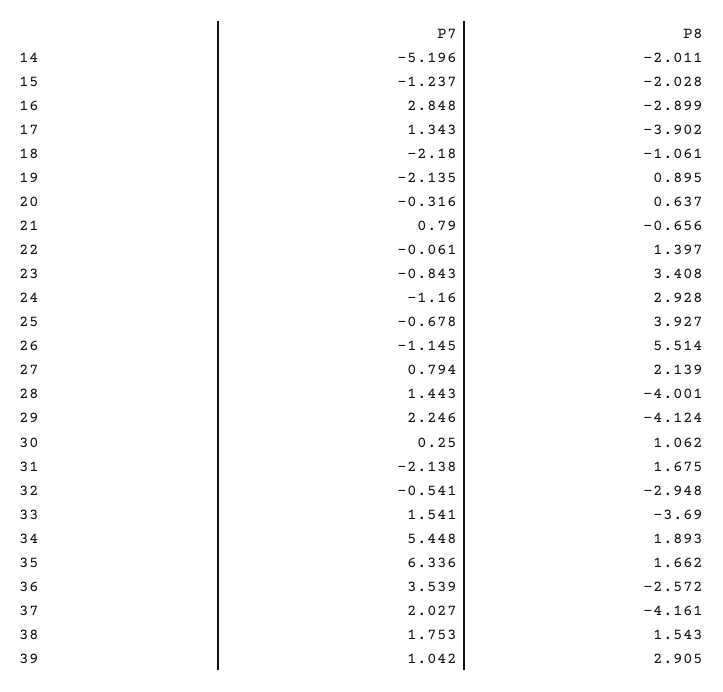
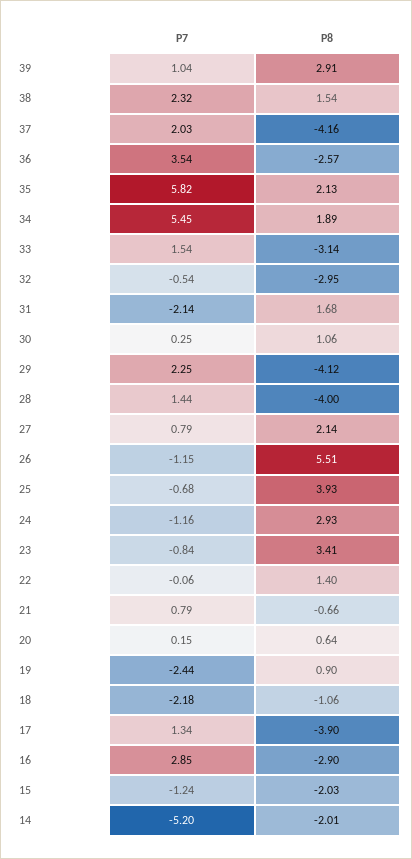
P7, 19: -2.135 -> -2.44
P7, 20: -0.316 -> 0.15
P8, 33: -3.69 -> -3.14
P7, 35: 6.336 -> 5.82
P8, 35: 1.662 -> 2.13
P7, 38: 1.753 -> 2.32

